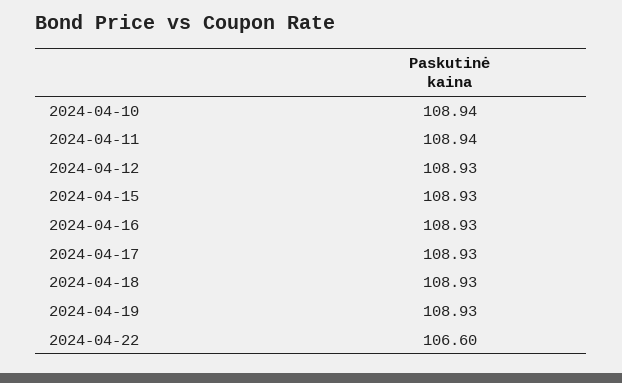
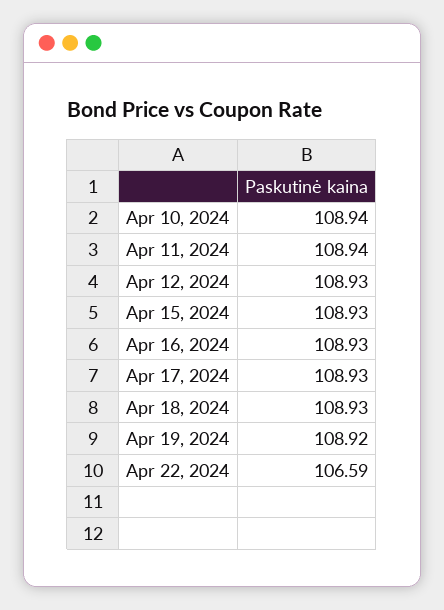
2024-04-19: 108.93 -> 108.92
2024-04-22: 106.6 -> 106.59

